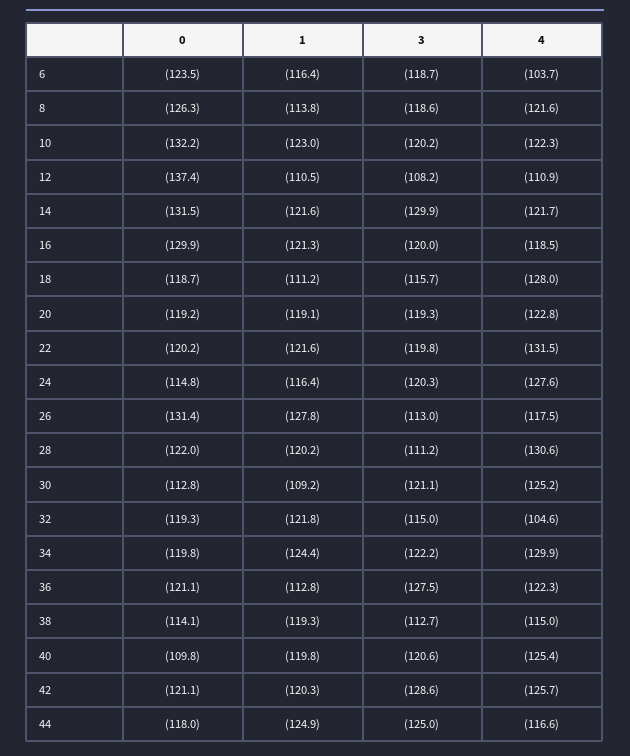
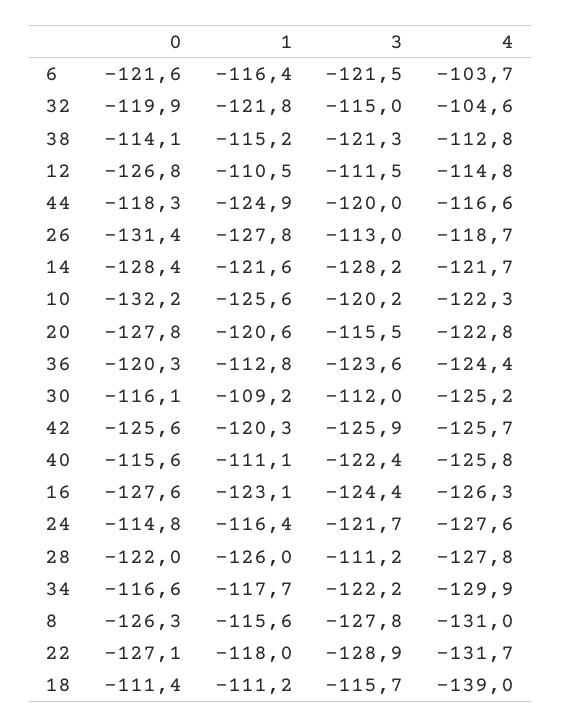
0, 6: -123.5 -> -121.6
3, 6: -118.7 -> -121.5
1, 8: -113.8 -> -115.6
3, 8: -118.6 -> -127.8
4, 8: -121.6 -> -131
1, 10: -123 -> -125.6
0, 12: -137.4 -> -126.8
3, 12: -108.2 -> -111.5
4, 12: -110.9 -> -114.8
0, 14: -131.5 -> -128.4
3, 14: -129.9 -> -128.2
0, 16: -129.9 -> -127.6
1, 16: -121.3 -> -123.1
3, 16: -120 -> -124.4
4, 16: -118.5 -> -126.3
0, 18: -118.7 -> -111.4
4, 18: -128 -> -139
0, 20: -119.2 -> -127.8
1, 20: -119.1 -> -120.6
3, 20: -119.3 -> -115.5
0, 22: -120.2 -> -127.1
1, 22: -121.6 -> -118
3, 22: -119.8 -> -128.9
4, 22: -131.5 -> -131.7
3, 24: -120.3 -> -121.7
4, 26: -117.5 -> -118.7
1, 28: -120.2 -> -126
4, 28: -130.6 -> -127.8
0, 30: -112.8 -> -116.1
3, 30: -121.1 -> -112
0, 32: -119.3 -> -119.9
0, 34: -119.8 -> -116.6
1, 34: -124.4 -> -117.7
0, 36: -121.1 -> -120.3
3, 36: -127.5 -> -123.6
4, 36: -122.3 -> -124.4
1, 38: -119.3 -> -115.2
3, 38: -112.7 -> -121.3
4, 38: -115 -> -112.8
0, 40: -109.8 -> -115.6
1, 40: -119.8 -> -111.1
3, 40: -120.6 -> -122.4
4, 40: -125.4 -> -125.8
0, 42: -121.1 -> -125.6
3, 42: -128.6 -> -125.9
0, 44: -118 -> -118.3
3, 44: -125 -> -120

